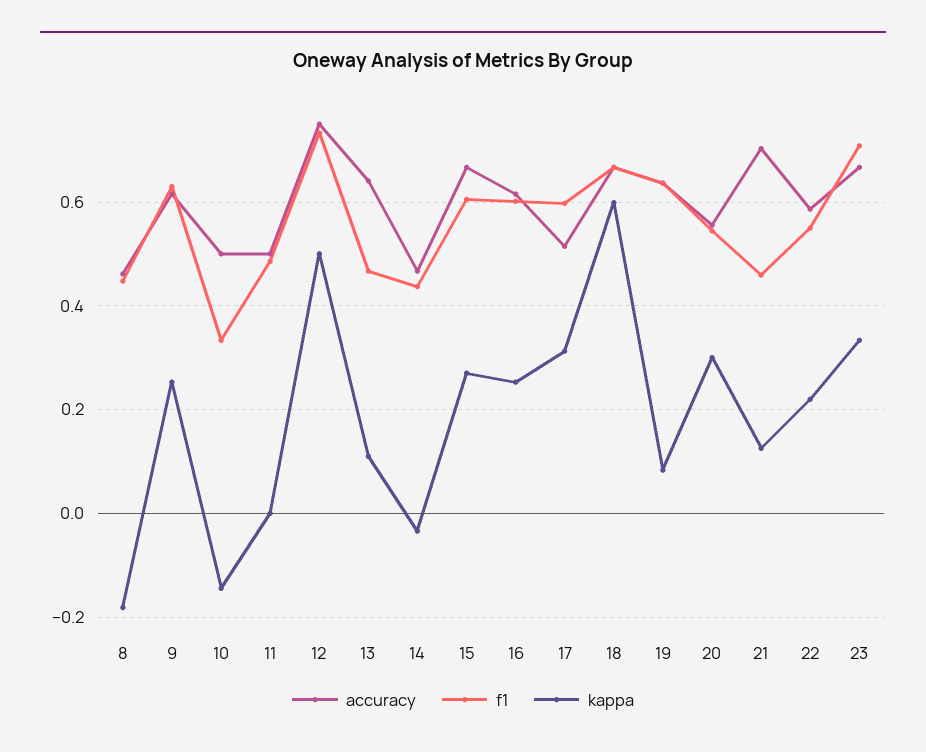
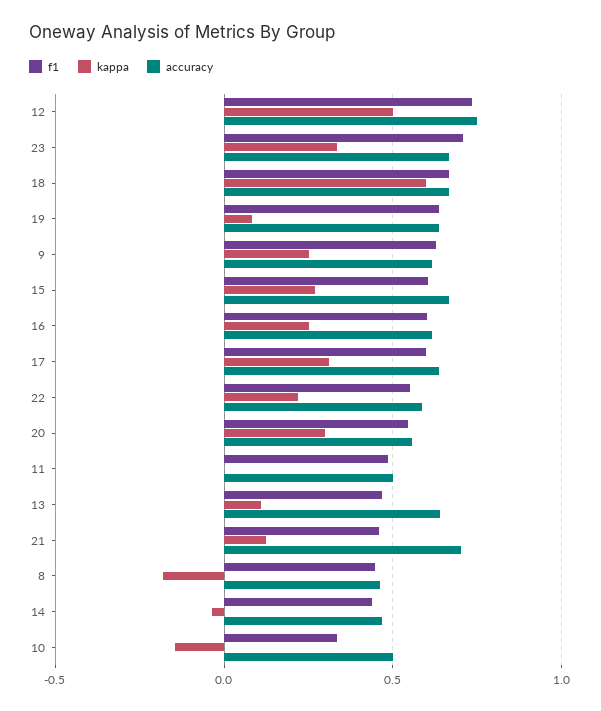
accuracy, 17: 0.52 -> 0.65

